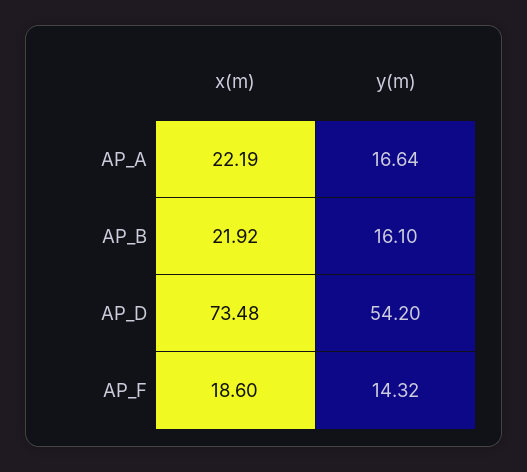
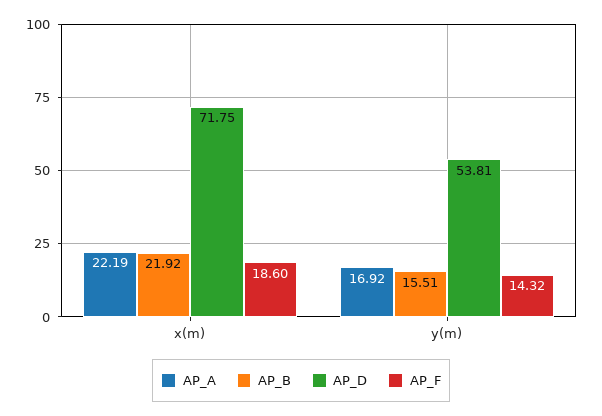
AP_A, y(m): 16.64 -> 16.92
AP_B, y(m): 16.1 -> 15.51
AP_D, x(m): 73.48 -> 71.75
AP_D, y(m): 54.2 -> 53.81

